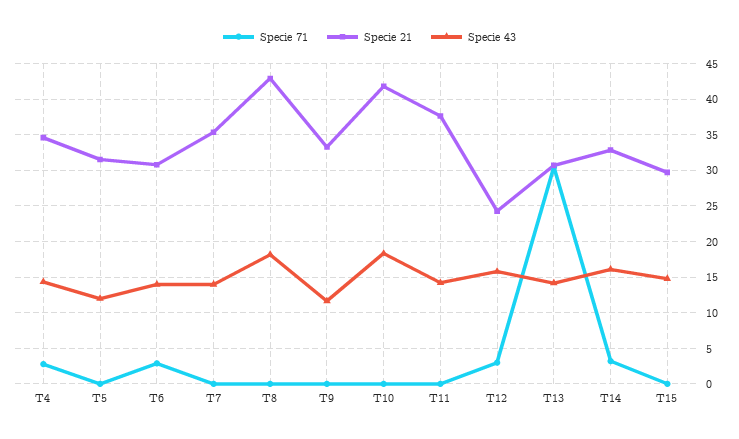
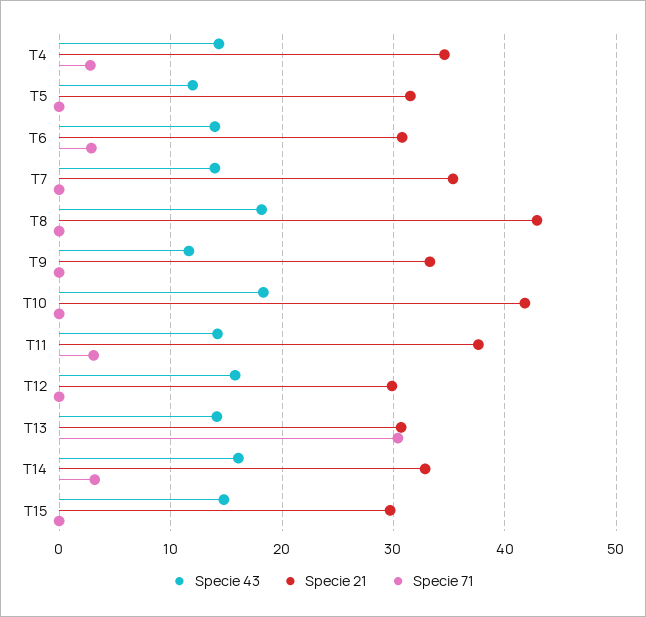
Specie 71, T11: 0 -> 3
Specie 71, T12: 3 -> 0
Specie 21, T12: 24 -> 30

